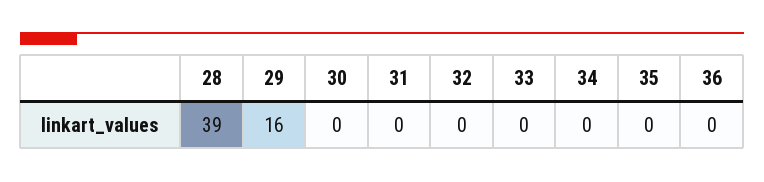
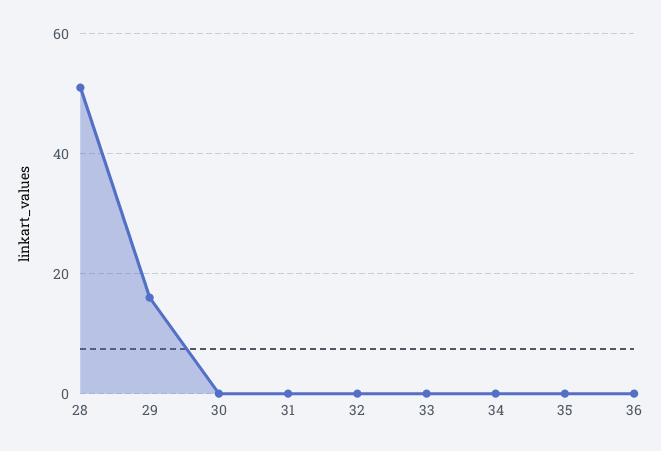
28: 39 -> 50

